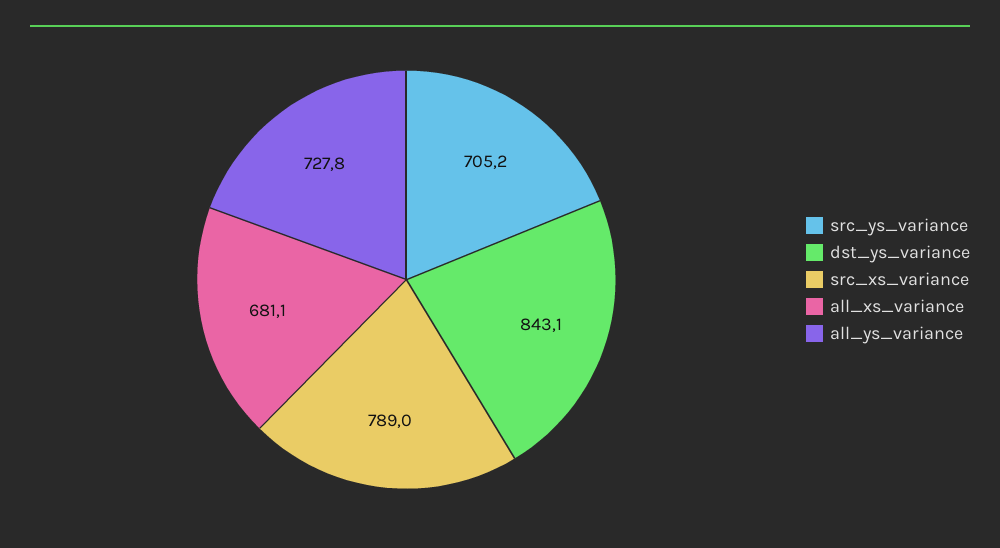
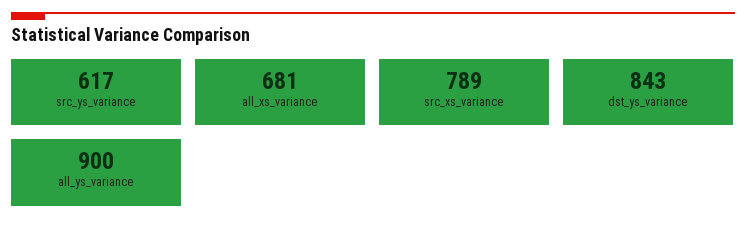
src_ys_variance: 705.2 -> 617
all_ys_variance: 727.8 -> 900

